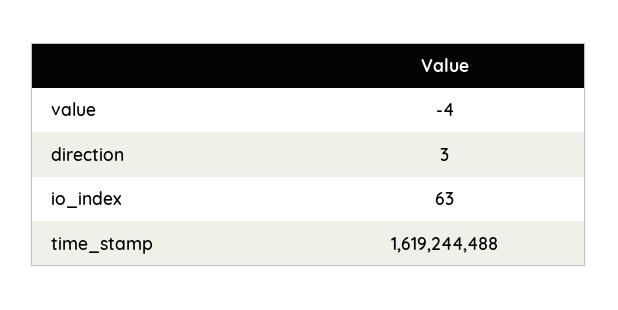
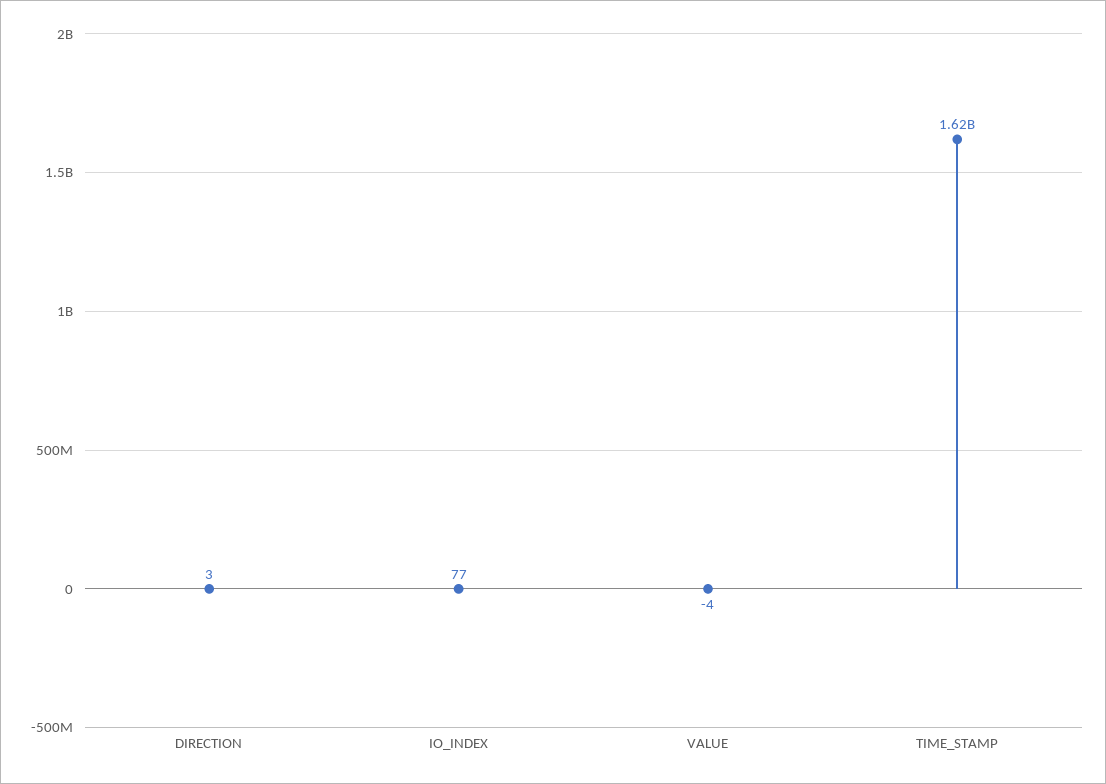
io_index: 63 -> 77

